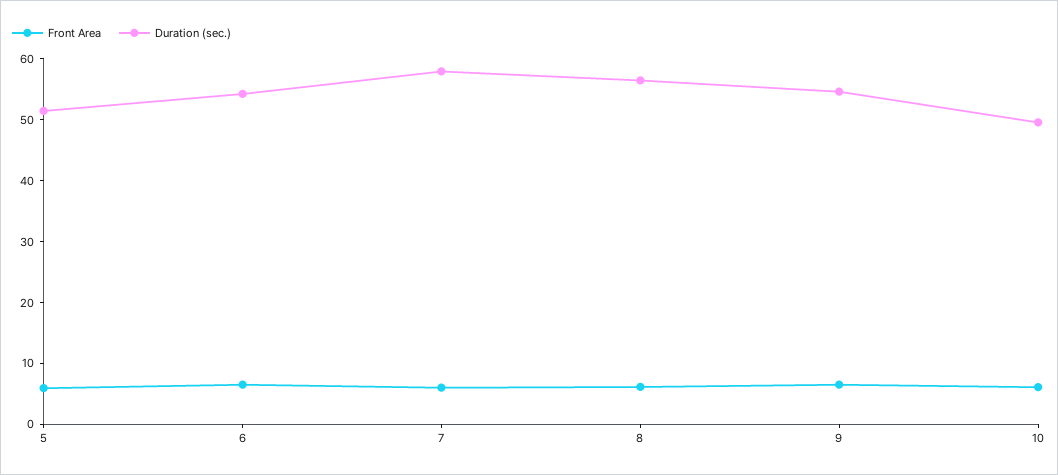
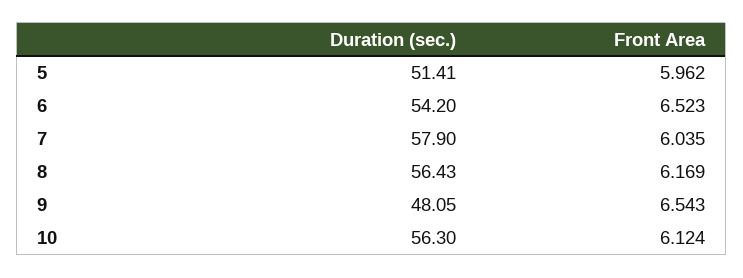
Duration (sec.), 9: 54 -> 48.05
Duration (sec.), 10: 50 -> 56.3

